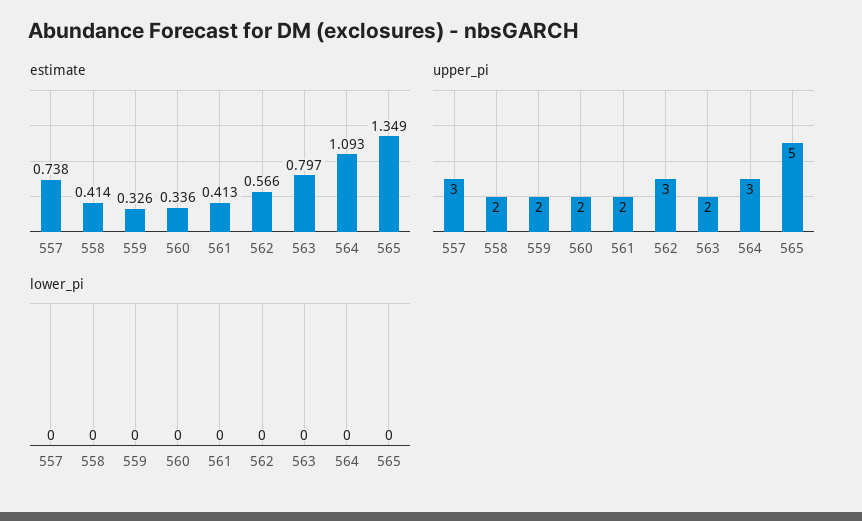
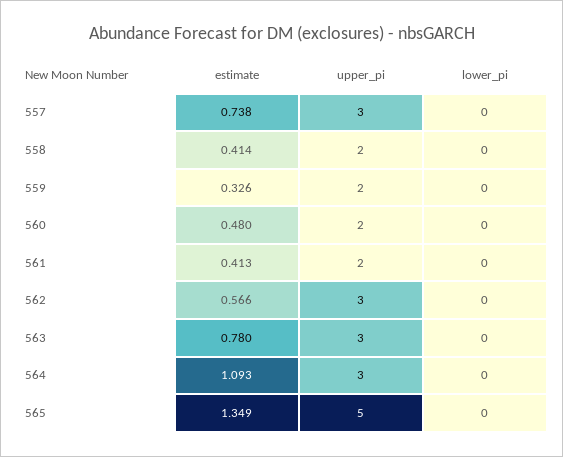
estimate, 560: 0.336 -> 0.48
estimate, 563: 0.797 -> 0.78
upper_pi, 563: 2 -> 3

